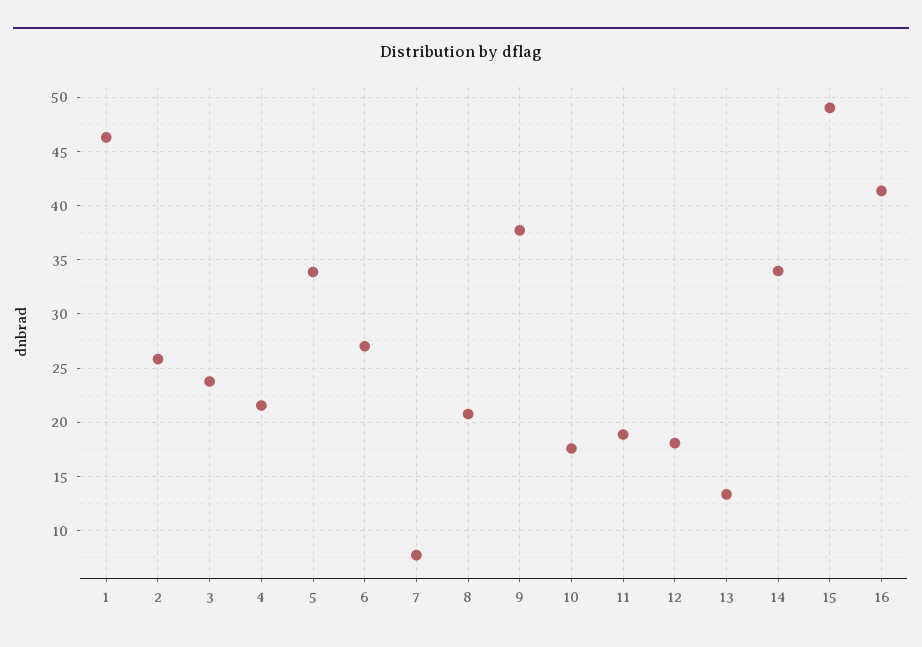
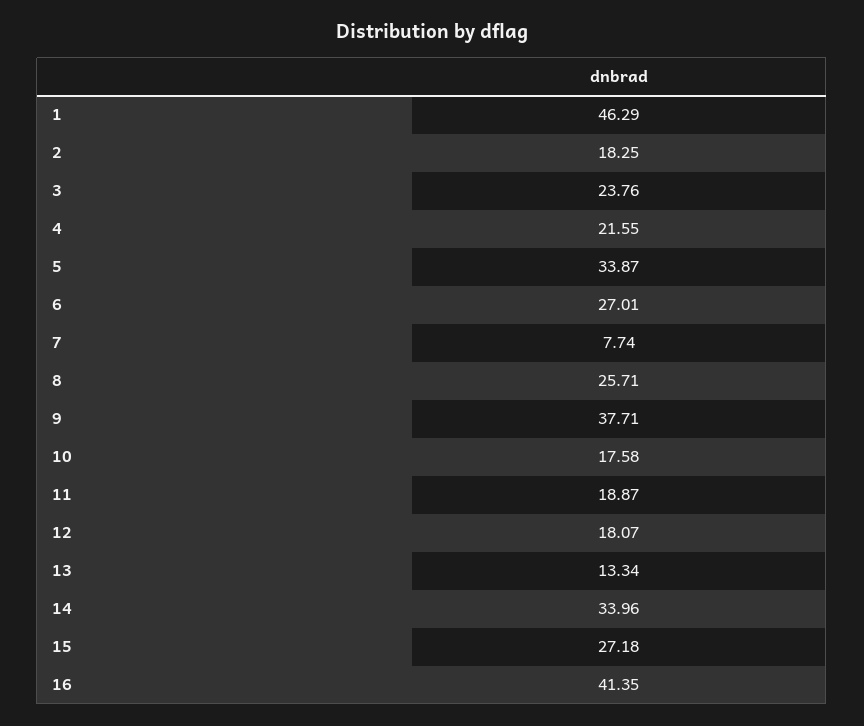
2: 26 -> 18.25
8: 21 -> 25.71
15: 49 -> 27.18

